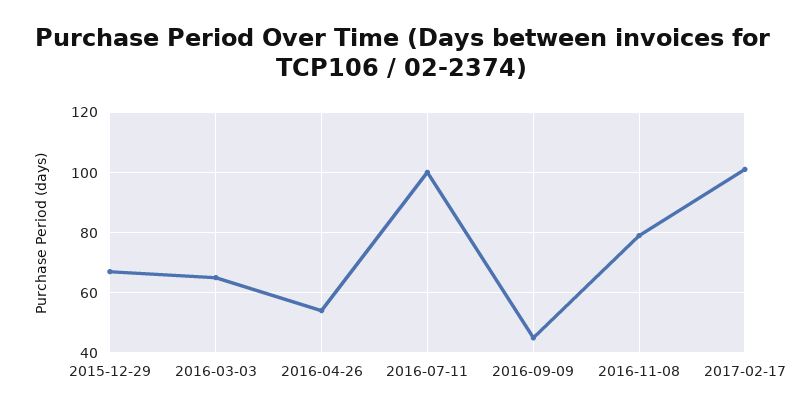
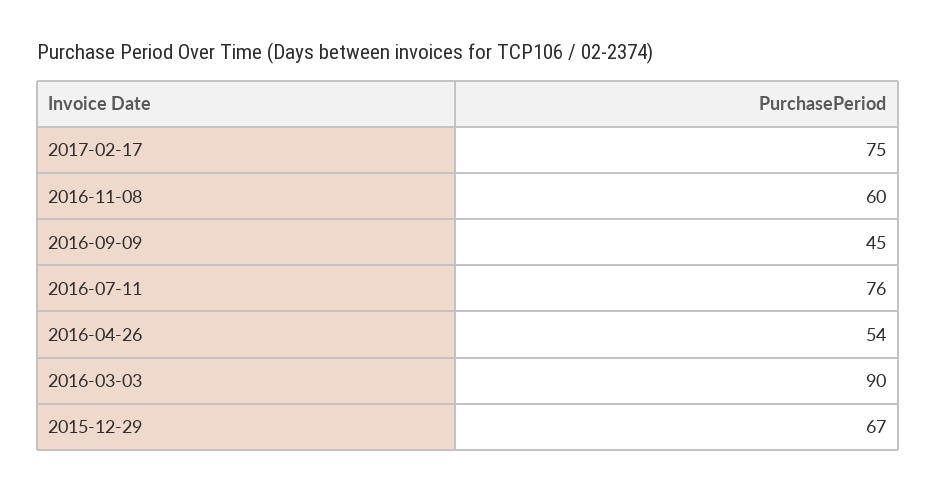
2016-03-03: 65 -> 90
2016-07-11: 100 -> 76
2016-11-08: 80 -> 60
2017-02-17: 100 -> 75

